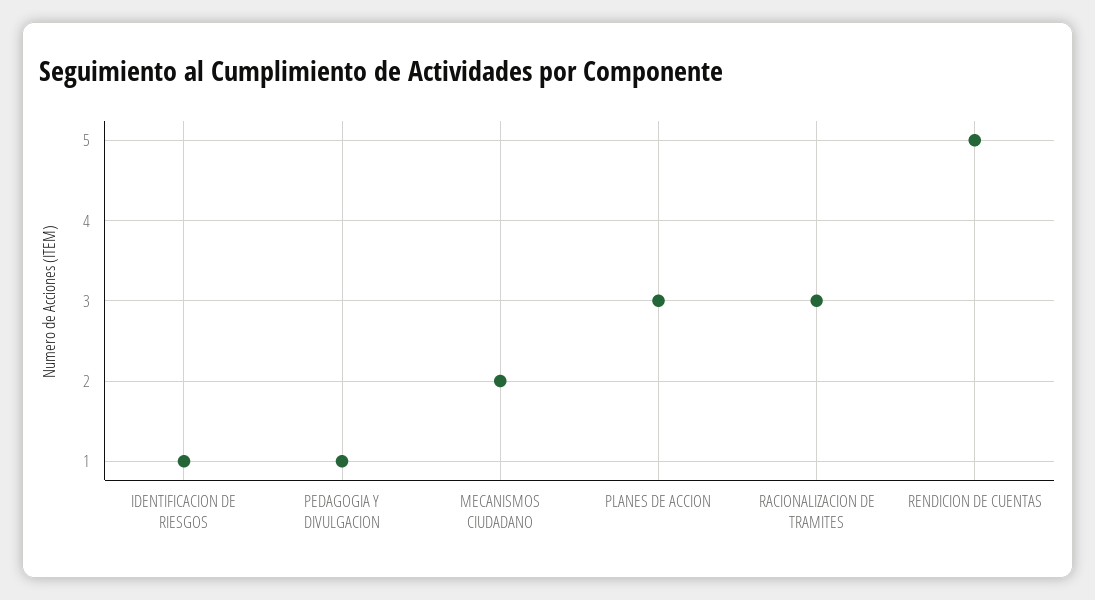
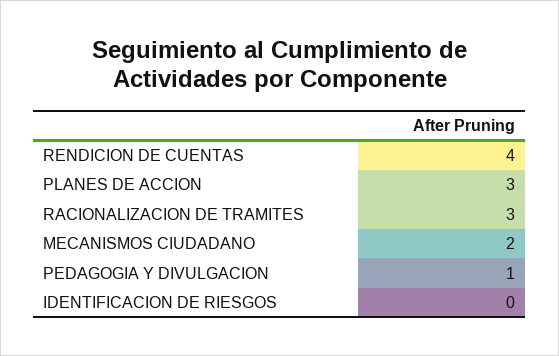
IDENTIFICACION DE RIESGOS: 1 -> 0
RENDICION DE CUENTAS: 5 -> 4

